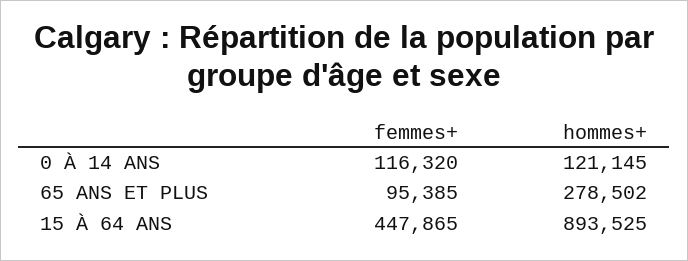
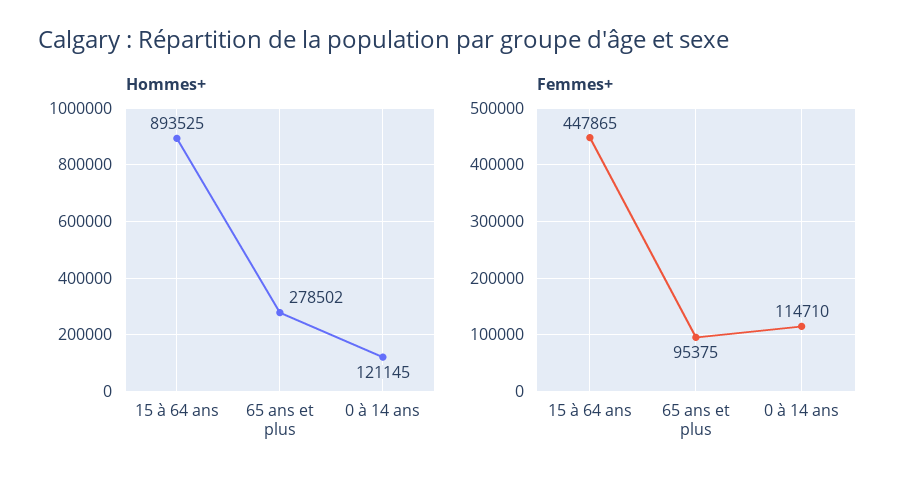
femmes+, 0 À 14 ANS: 116320 -> 114710
femmes+, 65 ANS ET PLUS: 95385 -> 95375

